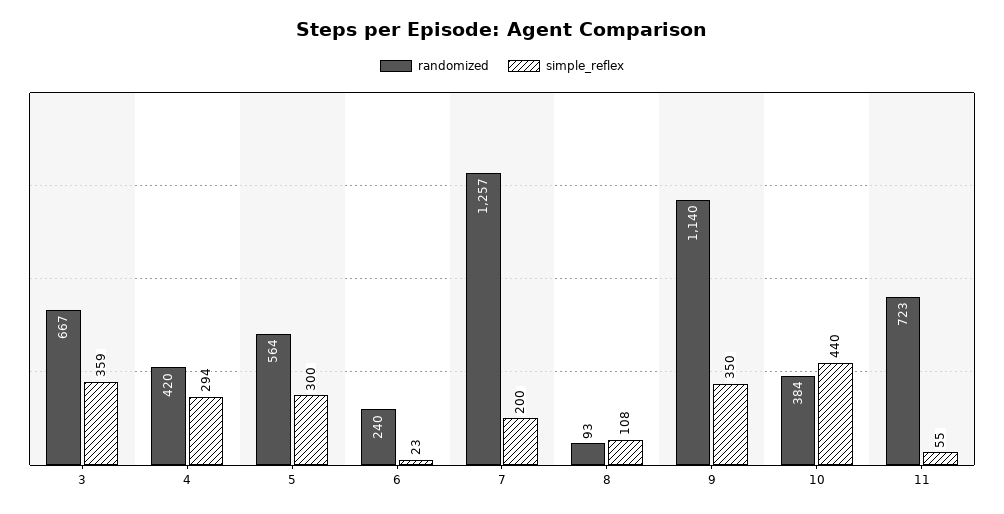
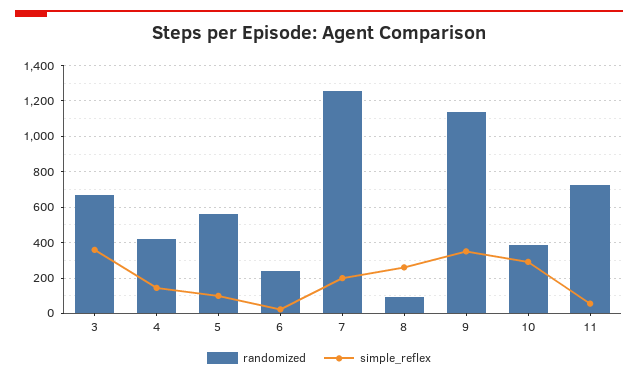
simple_reflex, 4: 294 -> 150
simple_reflex, 5: 300 -> 100
simple_reflex, 8: 108 -> 250
simple_reflex, 10: 440 -> 300

